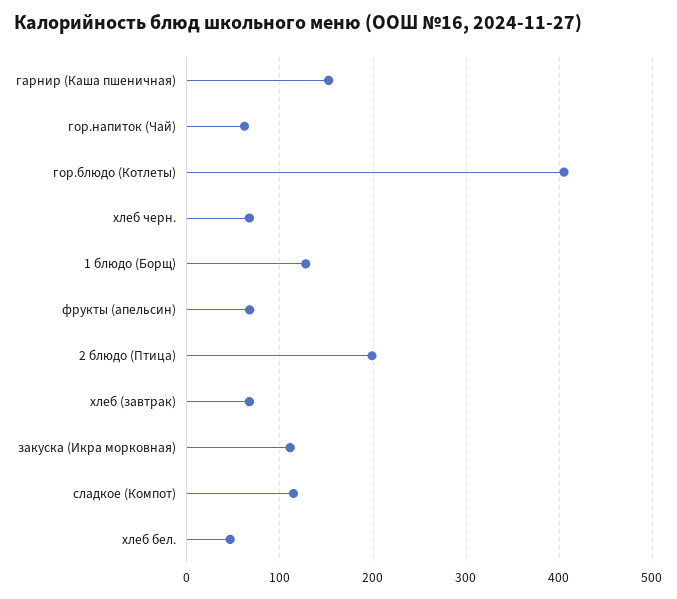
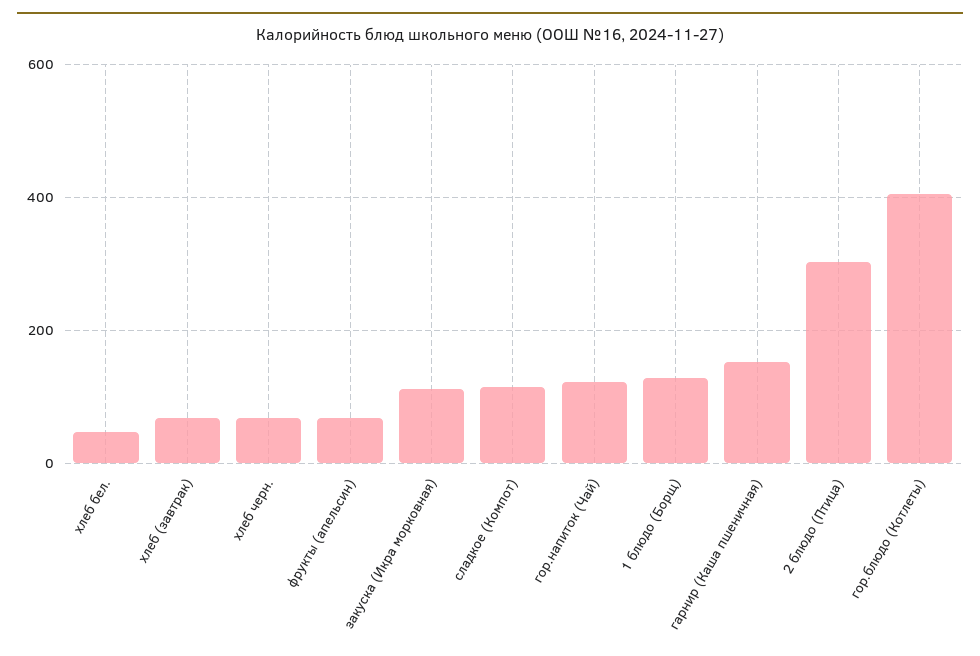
гор.напиток (Чай): 60 -> 120
2 блюдо (Птица): 200 -> 300

